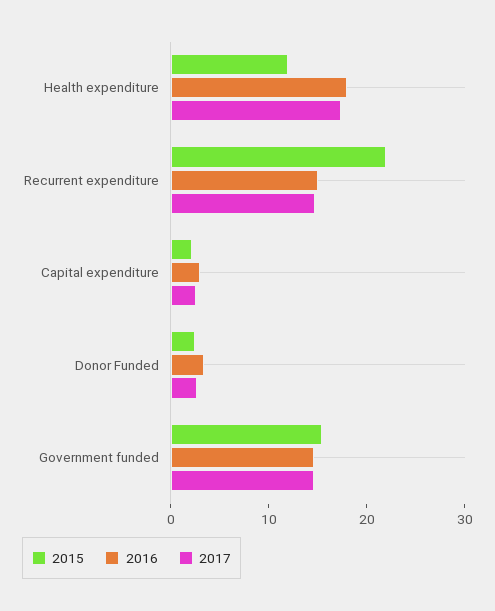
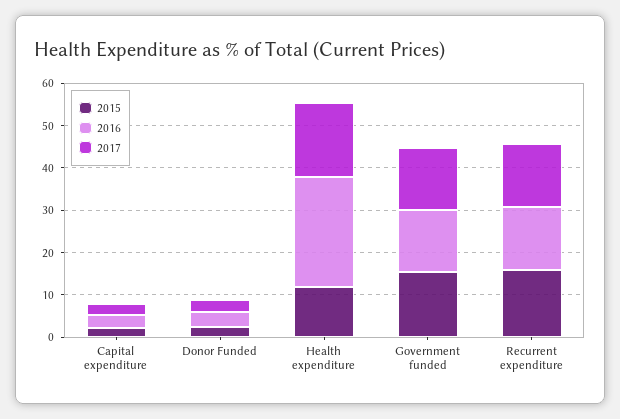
2016, Health expenditure: 18 -> 26
2015, Recurrent expenditure: 22 -> 16

